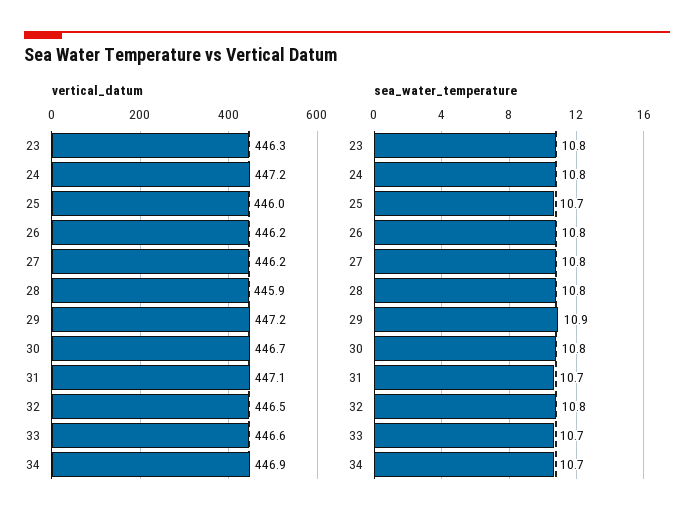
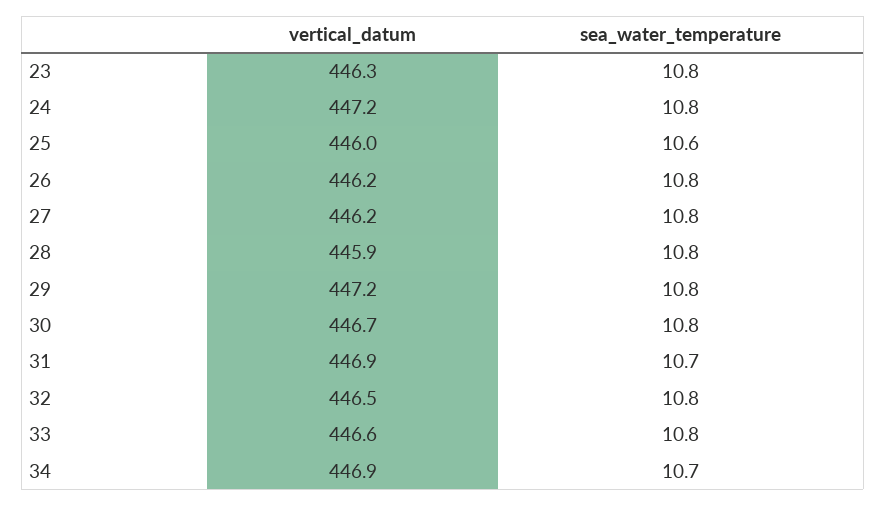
vertical_datum, 31: 447.1 -> 446.9
sea_water_temperature, 25: 10.7 -> 10.6
sea_water_temperature, 29: 10.9 -> 10.8
sea_water_temperature, 33: 10.7 -> 10.8

